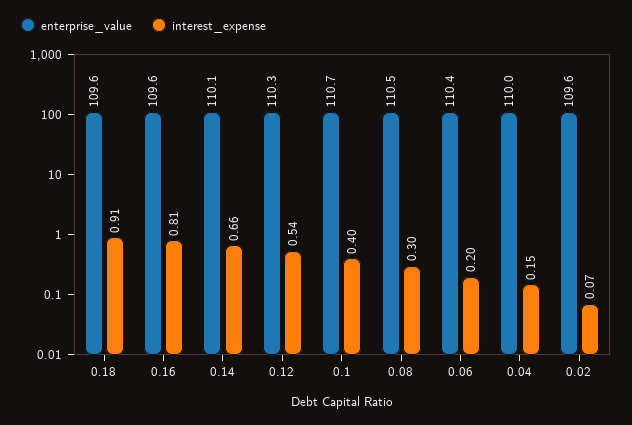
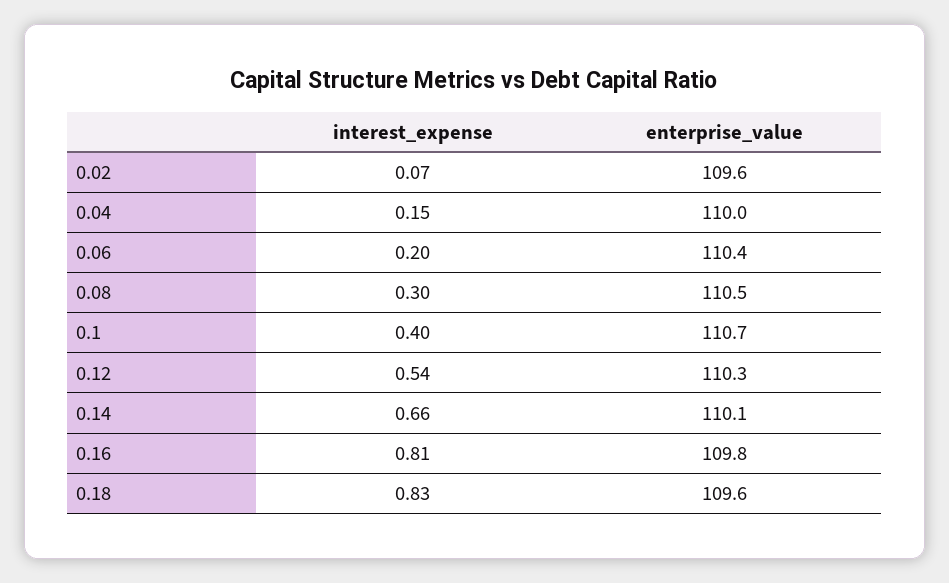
interest_expense, 0.18: 0.91 -> 0.83
enterprise_value, 0.16: 109.6 -> 109.8

